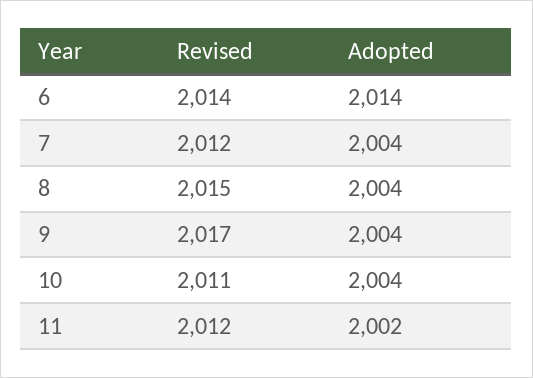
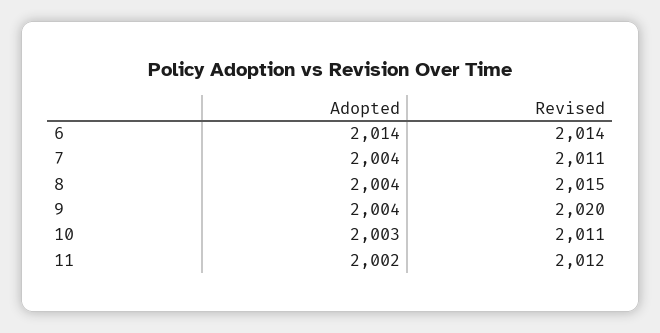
Revised, 7: 2012 -> 2011
Revised, 9: 2017 -> 2020
Adopted, 10: 2004 -> 2003

